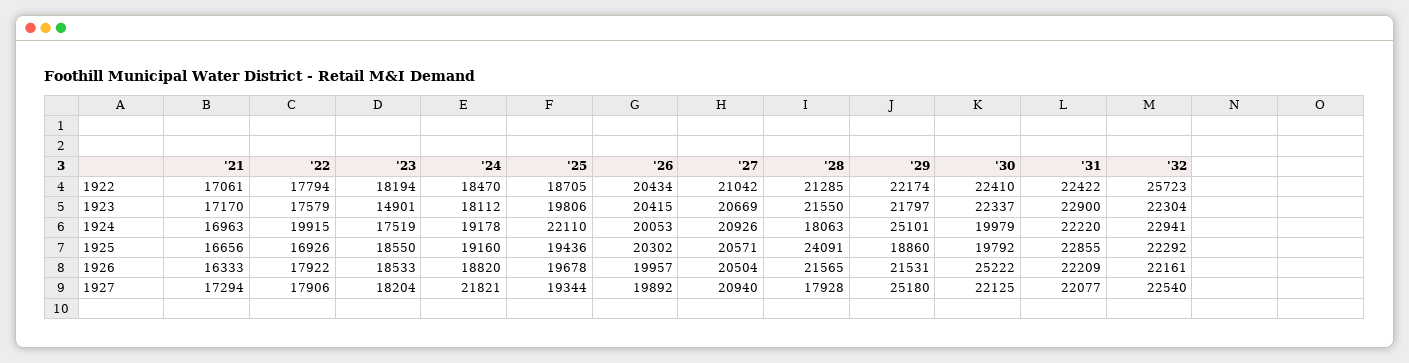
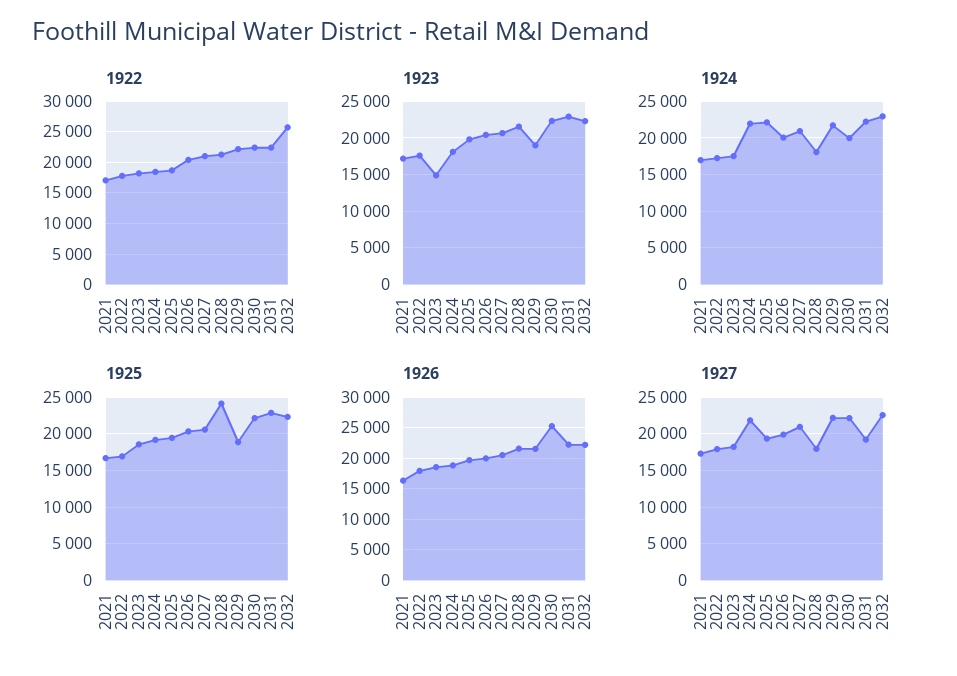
1923, '29: 21797 -> 19000
1924, '22: 19915 -> 17000
1924, '24: 19178 -> 22000
1924, '29: 25101 -> 22000
1925, '30: 19792 -> 22000
1927, '29: 25180 -> 22000
1927, '31: 22077 -> 19000

